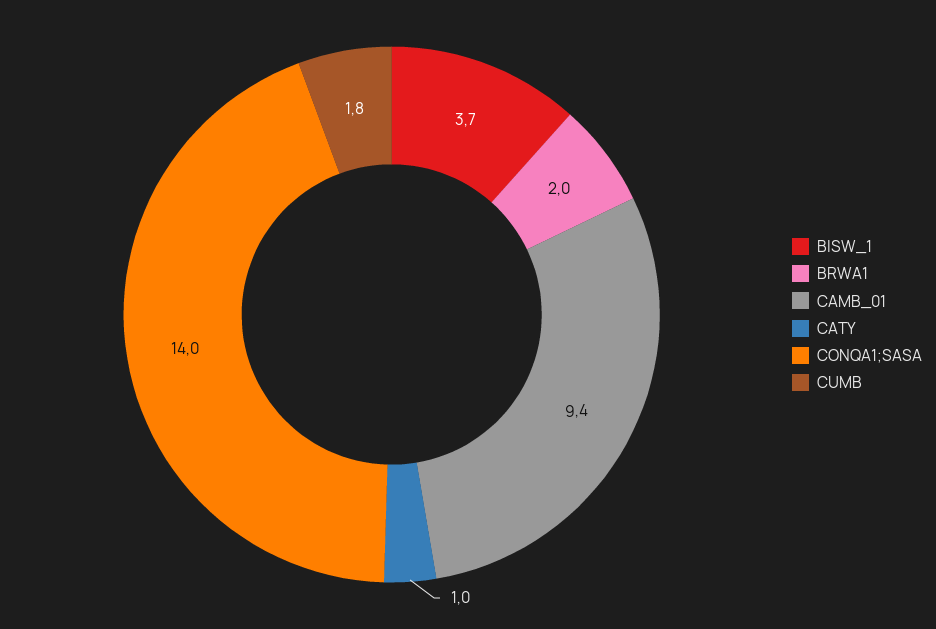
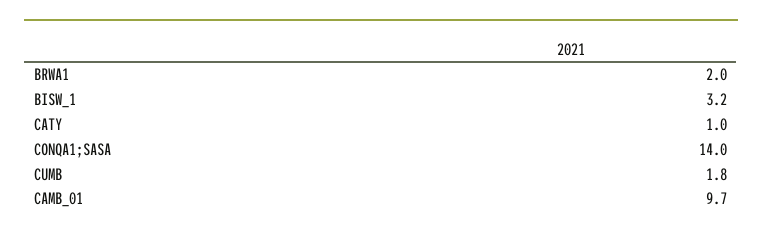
BISW_1: 3.7 -> 3.2
CAMB_01: 9.4 -> 9.7

